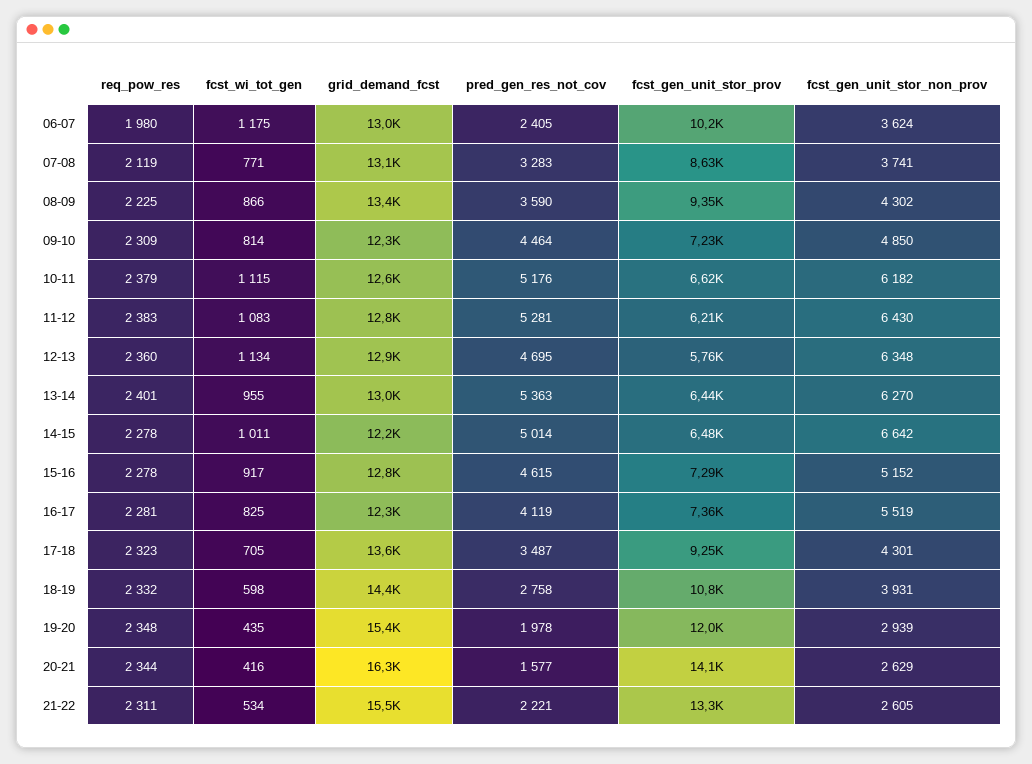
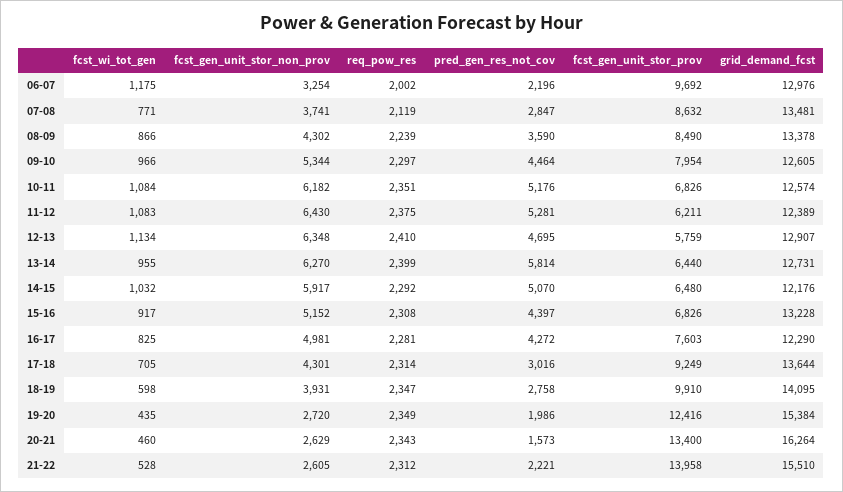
req_pow_res, 06-07: 1980 -> 2002
pred_gen_res_not_cov, 06-07: 2405 -> 2196
fcst_gen_unit_stor_prov, 06-07: 10200 -> 9692
fcst_gen_unit_stor_non_prov, 06-07: 3624 -> 3254
grid_demand_fcst, 07-08: 13100 -> 13481
pred_gen_res_not_cov, 07-08: 3283 -> 2847
req_pow_res, 08-09: 2225 -> 2239
fcst_gen_unit_stor_prov, 08-09: 9350 -> 8490
req_pow_res, 09-10: 2309 -> 2297
fcst_wi_tot_gen, 09-10: 814 -> 966
grid_demand_fcst, 09-10: 12300 -> 12605
fcst_gen_unit_stor_prov, 09-10: 7230 -> 7954
fcst_gen_unit_stor_non_prov, 09-10: 4850 -> 5344
req_pow_res, 10-11: 2379 -> 2351
fcst_wi_tot_gen, 10-11: 1115 -> 1084
fcst_gen_unit_stor_prov, 10-11: 6620 -> 6826
req_pow_res, 11-12: 2383 -> 2375
grid_demand_fcst, 11-12: 12800 -> 12389
req_pow_res, 12-13: 2360 -> 2410
req_pow_res, 13-14: 2401 -> 2399
grid_demand_fcst, 13-14: 13000 -> 12731
pred_gen_res_not_cov, 13-14: 5363 -> 5814
req_pow_res, 14-15: 2278 -> 2292
fcst_wi_tot_gen, 14-15: 1011 -> 1032
pred_gen_res_not_cov, 14-15: 5014 -> 5070
fcst_gen_unit_stor_non_prov, 14-15: 6642 -> 5917
req_pow_res, 15-16: 2278 -> 2308
grid_demand_fcst, 15-16: 12800 -> 13228
pred_gen_res_not_cov, 15-16: 4615 -> 4397
fcst_gen_unit_stor_prov, 15-16: 7290 -> 6826
pred_gen_res_not_cov, 16-17: 4119 -> 4272
fcst_gen_unit_stor_prov, 16-17: 7360 -> 7603
fcst_gen_unit_stor_non_prov, 16-17: 5519 -> 4981
req_pow_res, 17-18: 2323 -> 2314
pred_gen_res_not_cov, 17-18: 3487 -> 3016
req_pow_res, 18-19: 2332 -> 2347
grid_demand_fcst, 18-19: 14400 -> 14095
fcst_gen_unit_stor_prov, 18-19: 10800 -> 9910
req_pow_res, 19-20: 2348 -> 2349
pred_gen_res_not_cov, 19-20: 1978 -> 1986
fcst_gen_unit_stor_prov, 19-20: 12000 -> 12416
fcst_gen_unit_stor_non_prov, 19-20: 2939 -> 2720
req_pow_res, 20-21: 2344 -> 2343
fcst_wi_tot_gen, 20-21: 416 -> 460
pred_gen_res_not_cov, 20-21: 1577 -> 1573
fcst_gen_unit_stor_prov, 20-21: 14100 -> 13400
req_pow_res, 21-22: 2311 -> 2312
fcst_wi_tot_gen, 21-22: 534 -> 528
fcst_gen_unit_stor_prov, 21-22: 13300 -> 13958

